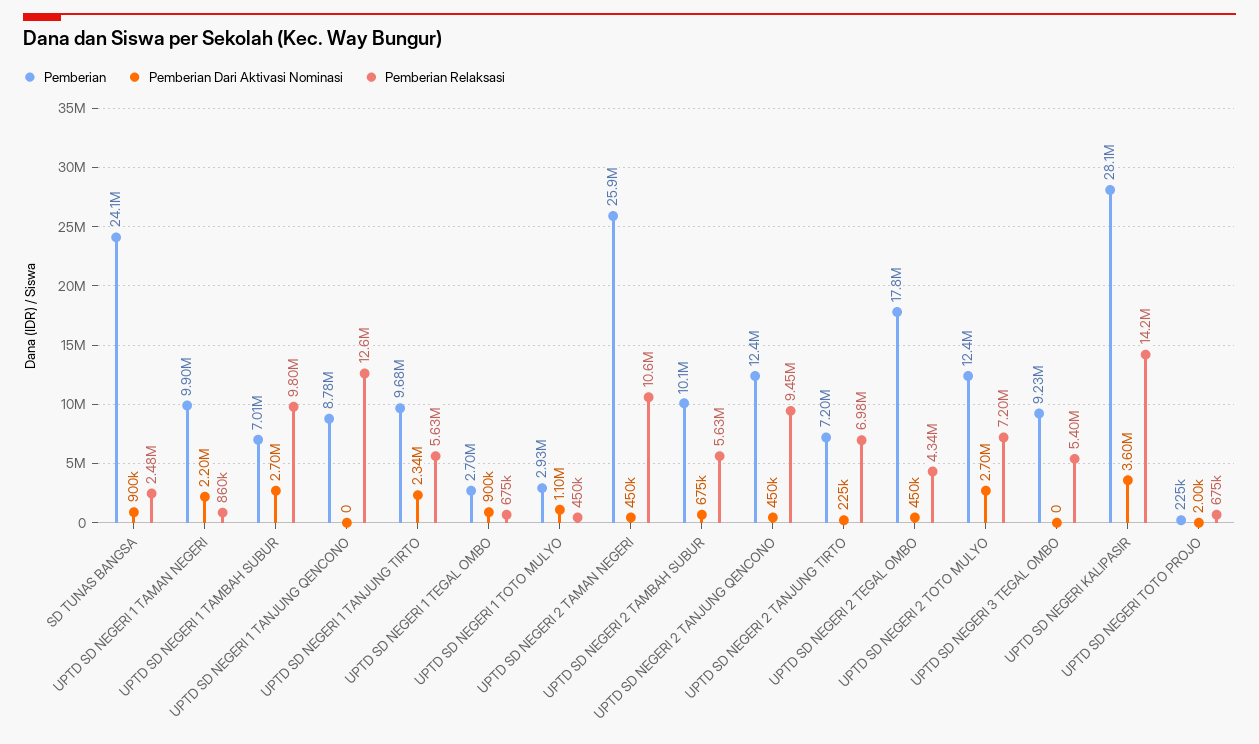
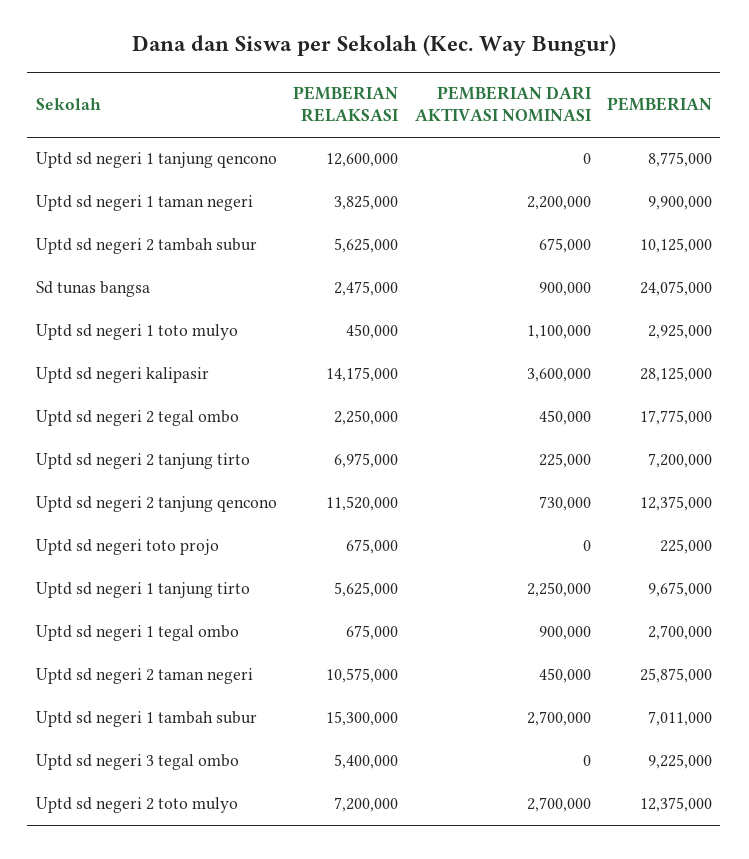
Pemberian Relaksasi, UPTD SD NEGERI 1 TAMAN NEGERI: 860000 -> 3825000
Pemberian Relaksasi, UPTD SD NEGERI 1 TAMBAH SUBUR: 9800000 -> 15300000
Pemberian Dari Aktivasi Nominasi, UPTD SD NEGERI 1 TANJUNG TIRTO: 2340000 -> 2250000
Pemberian Dari Aktivasi Nominasi, UPTD SD NEGERI 2 TANJUNG QENCONO: 450000 -> 730000
Pemberian Relaksasi, UPTD SD NEGERI 2 TANJUNG QENCONO: 9450000 -> 11520000
Pemberian Relaksasi, UPTD SD NEGERI 2 TEGAL OMBO: 4340000 -> 2250000
Pemberian Dari Aktivasi Nominasi, UPTD SD NEGERI TOTO PROJO: 2000 -> 0

